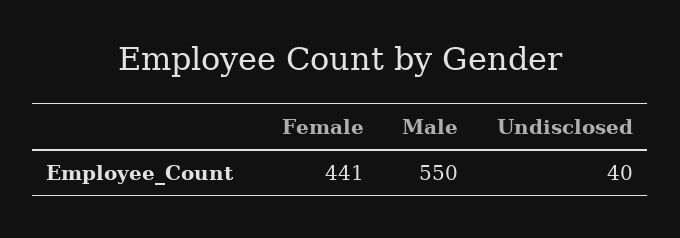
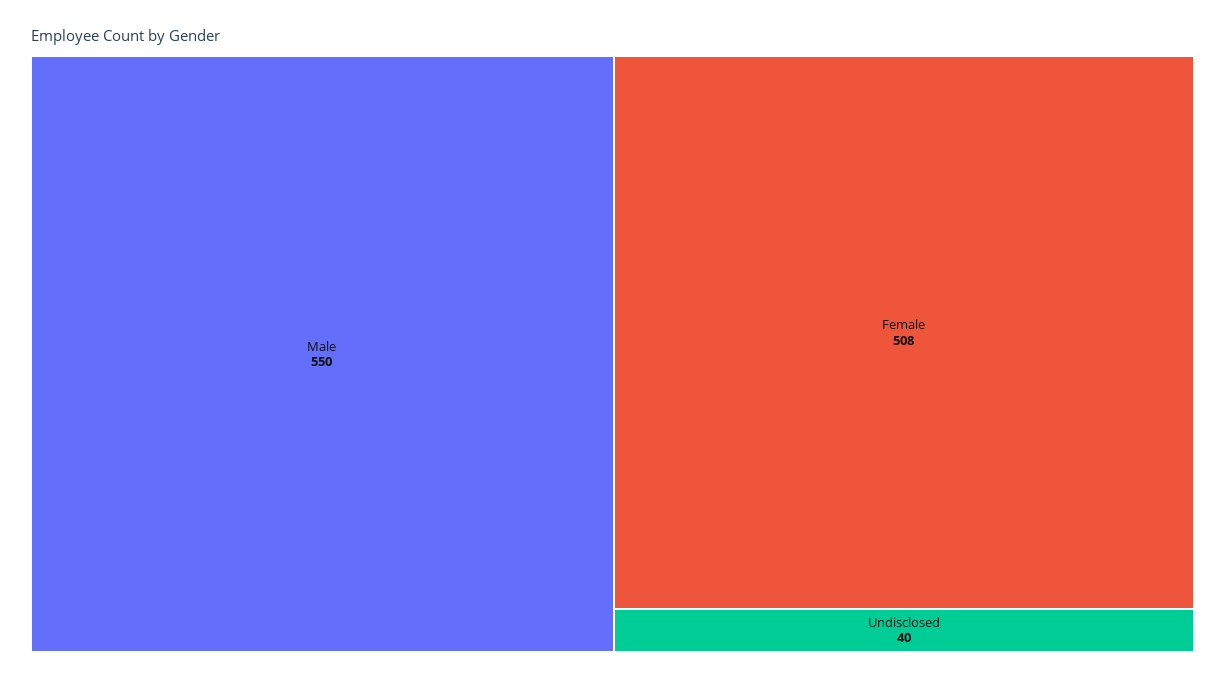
Female: 441 -> 508

